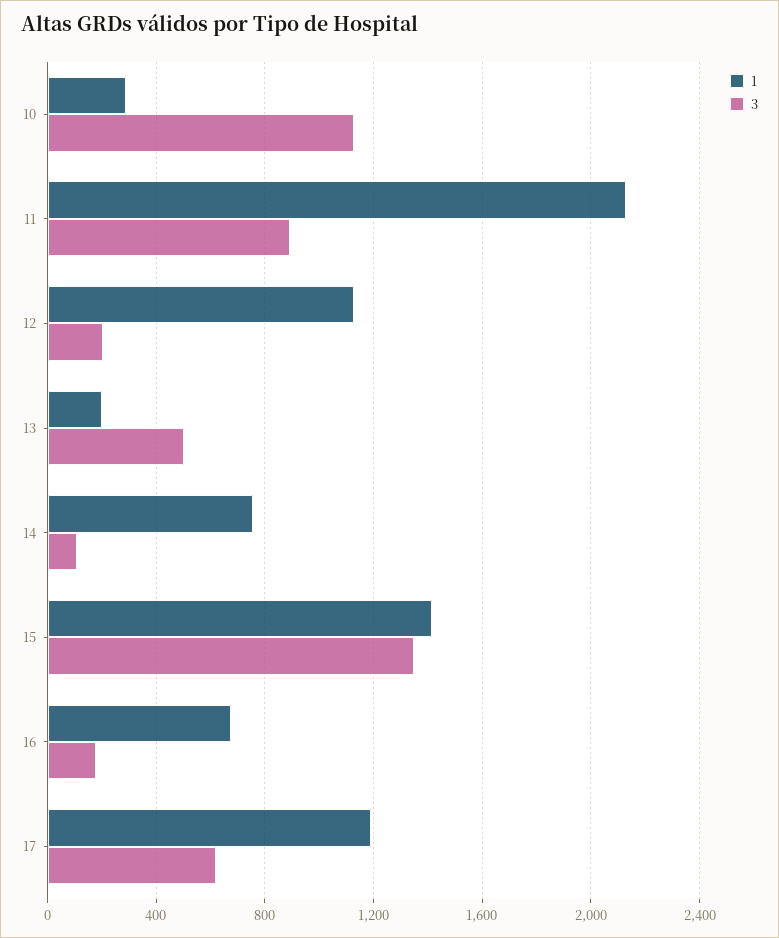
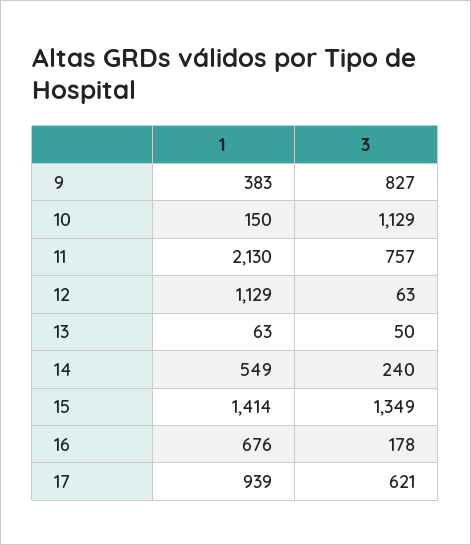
1, 10: 300 -> 150
3, 11: 900 -> 757
3, 12: 200 -> 63
1, 13: 200 -> 63
3, 13: 500 -> 50
1, 14: 750 -> 549
3, 14: 100 -> 240
1, 17: 1200 -> 939
1, 9: none -> 383
3, 9: none -> 827

